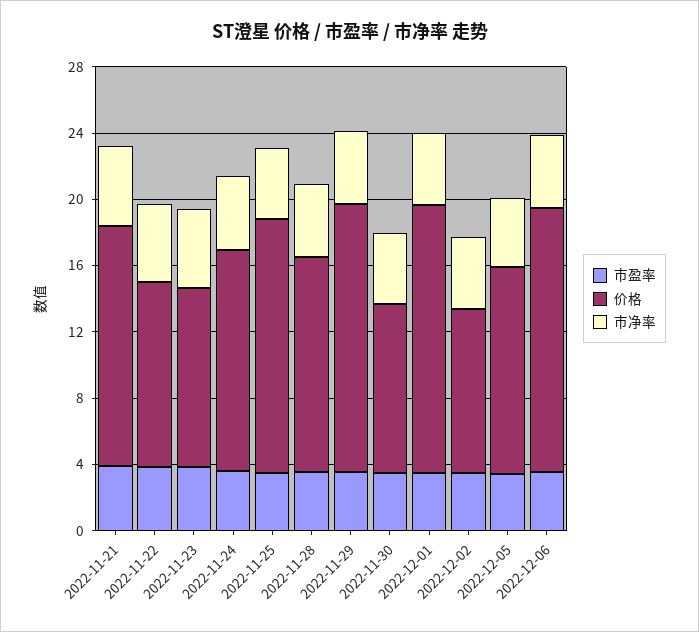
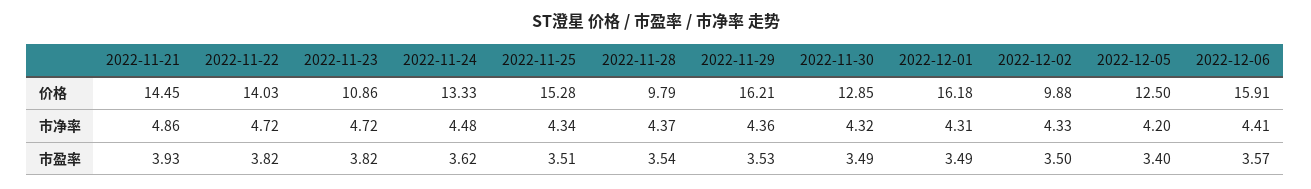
价格, 2022-11-22: 11 -> 14.03
价格, 2022-11-28: 13 -> 9.79
价格, 2022-11-30: 10 -> 12.85

